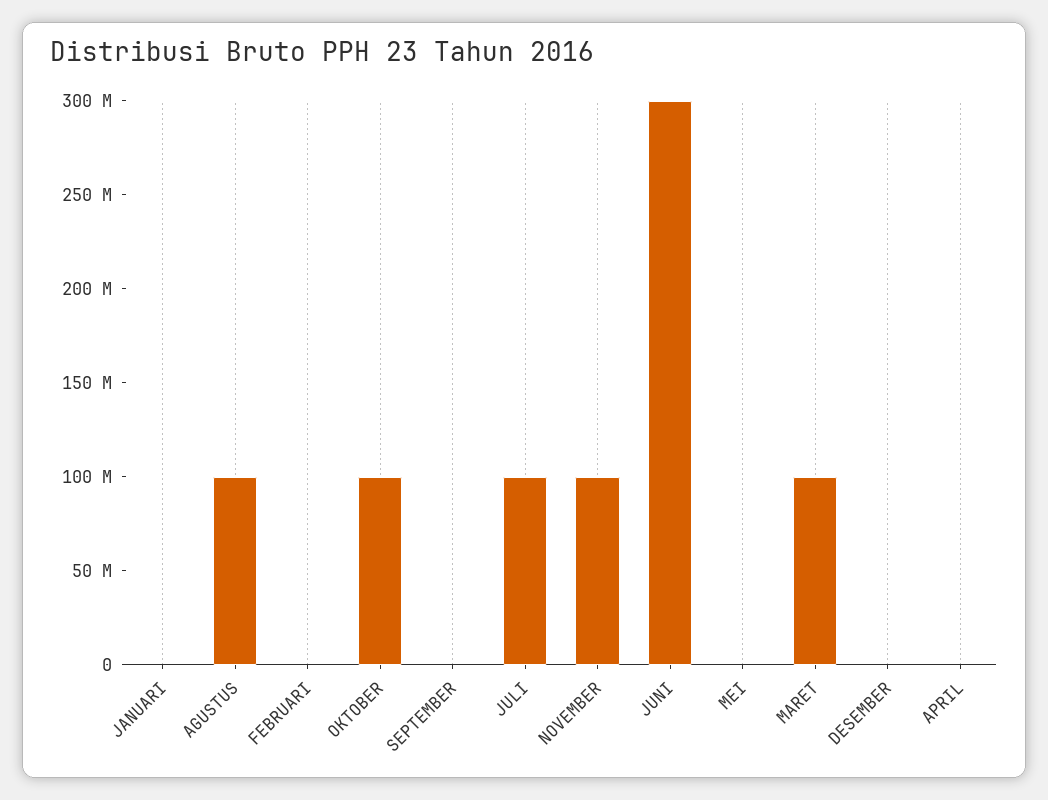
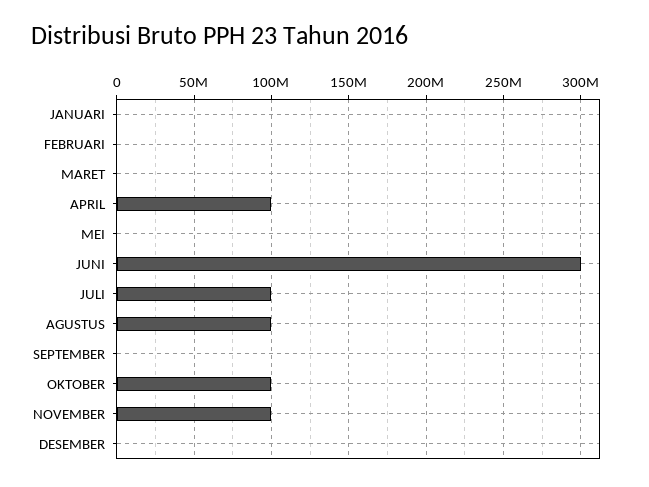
MARET: 100000000 -> 0
APRIL: 0 -> 100000000

